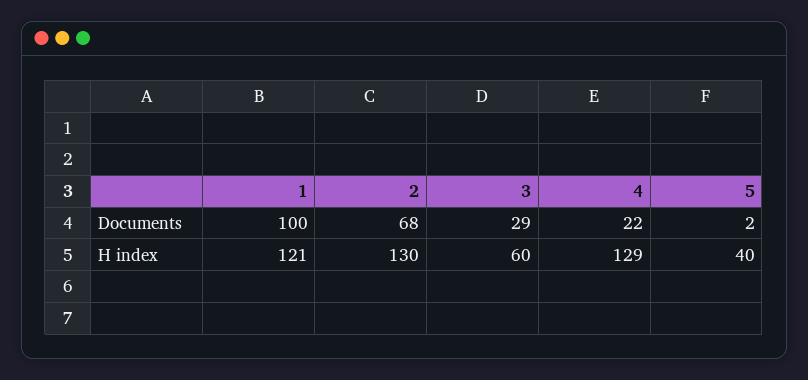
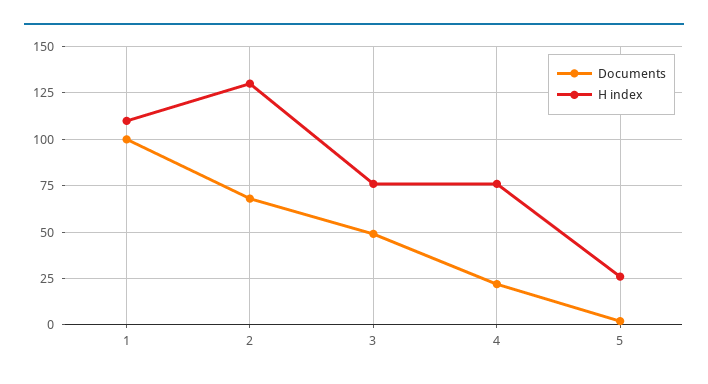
Documents, 3: 29 -> 50
H index, 1: 121 -> 110
H index, 3: 60 -> 75
H index, 4: 129 -> 75
H index, 5: 40 -> 25

